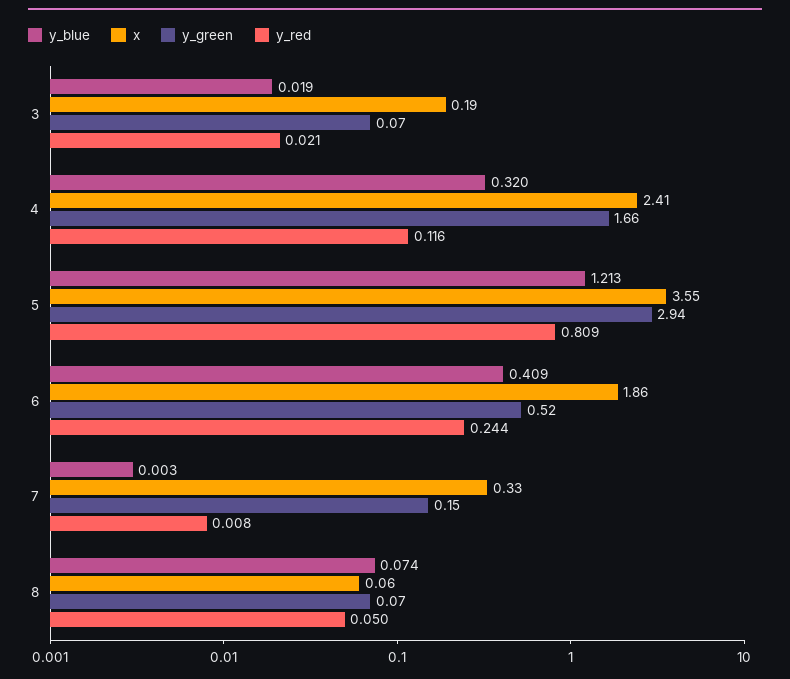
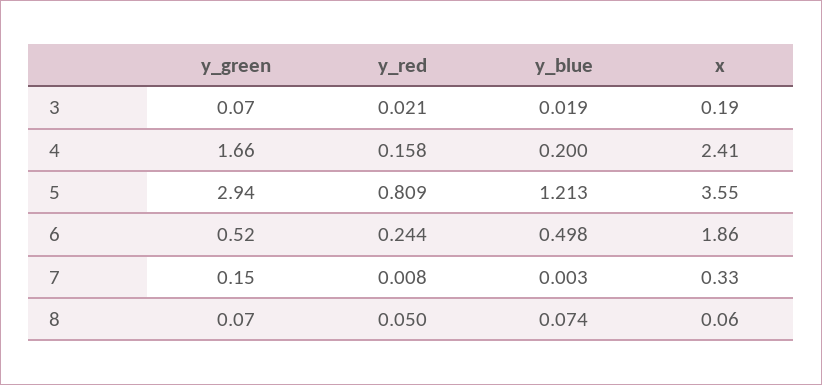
y_blue, 4: 0.32 -> 0.2
y_red, 4: 0.116 -> 0.158
y_blue, 6: 0.409 -> 0.498

